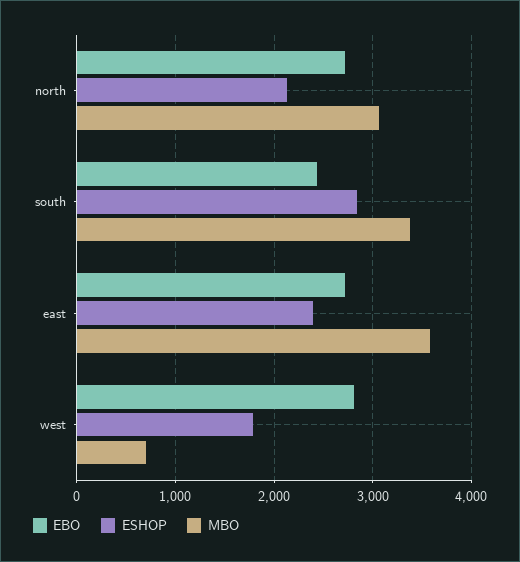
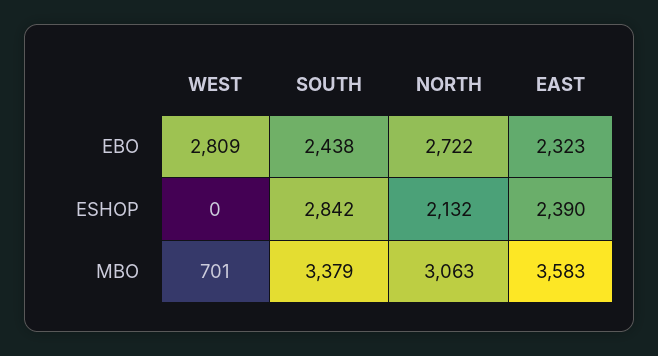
EBO, east: 2700 -> 2323
ESHOP, west: 1800 -> 0

